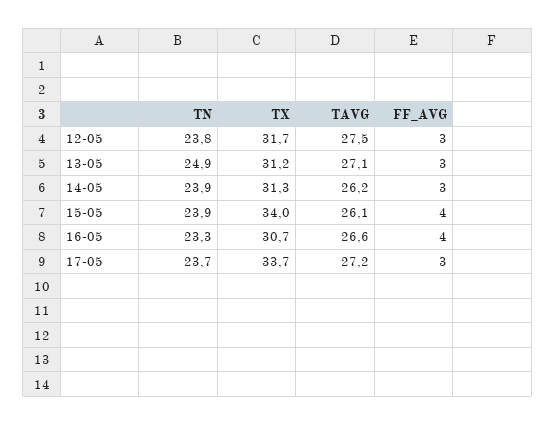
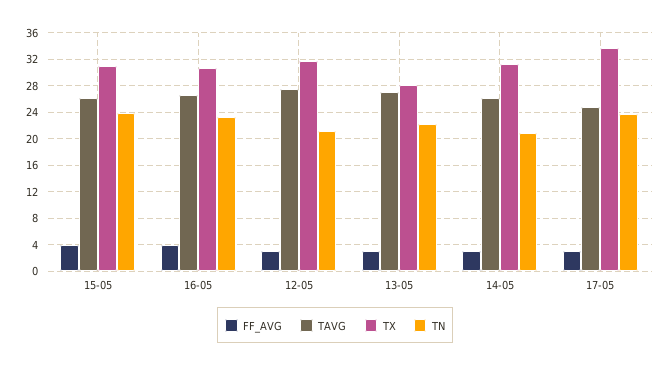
TN, 12-05: 23.8 -> 21
TN, 13-05: 24.9 -> 22
TX, 13-05: 31.2 -> 28
TN, 14-05: 23.9 -> 21
TX, 15-05: 34 -> 31
TAVG, 17-05: 27.2 -> 25

